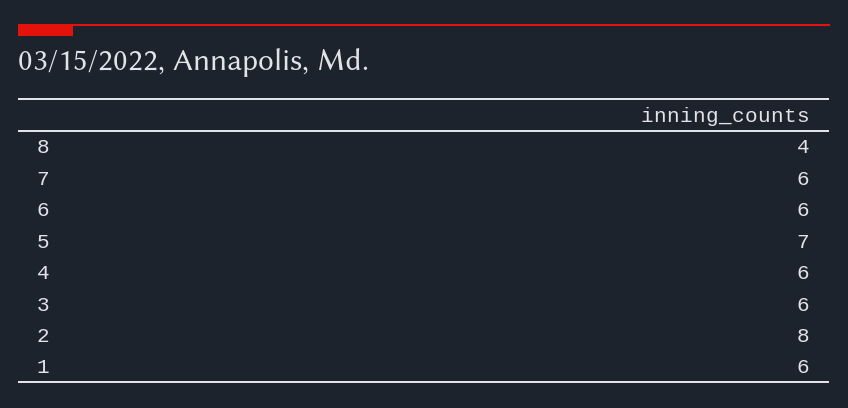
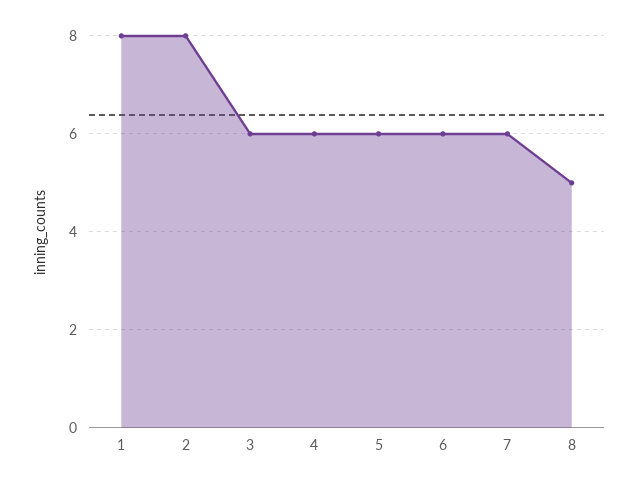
8: 4 -> 5
5: 7 -> 6
1: 6 -> 8

